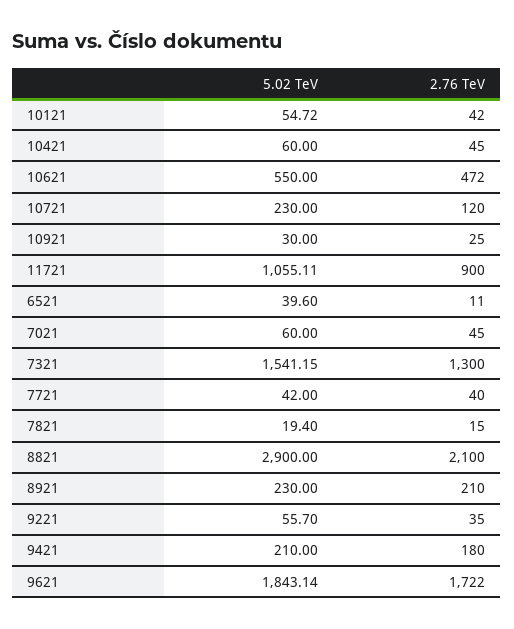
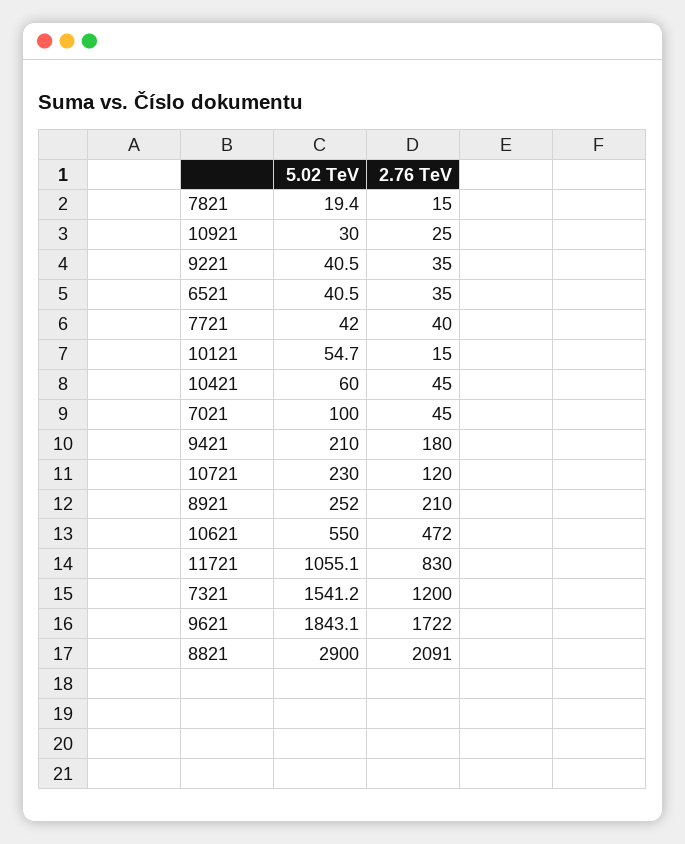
2.76 TeV, 10121: 42 -> 15
2.76 TeV, 11721: 900 -> 830
5.02 TeV, 6521: 39.6 -> 40.5
2.76 TeV, 6521: 11 -> 35
5.02 TeV, 7021: 60 -> 100
2.76 TeV, 7321: 1300 -> 1200
2.76 TeV, 8821: 2100 -> 2091
5.02 TeV, 8921: 230 -> 252
5.02 TeV, 9221: 55.7 -> 40.5

